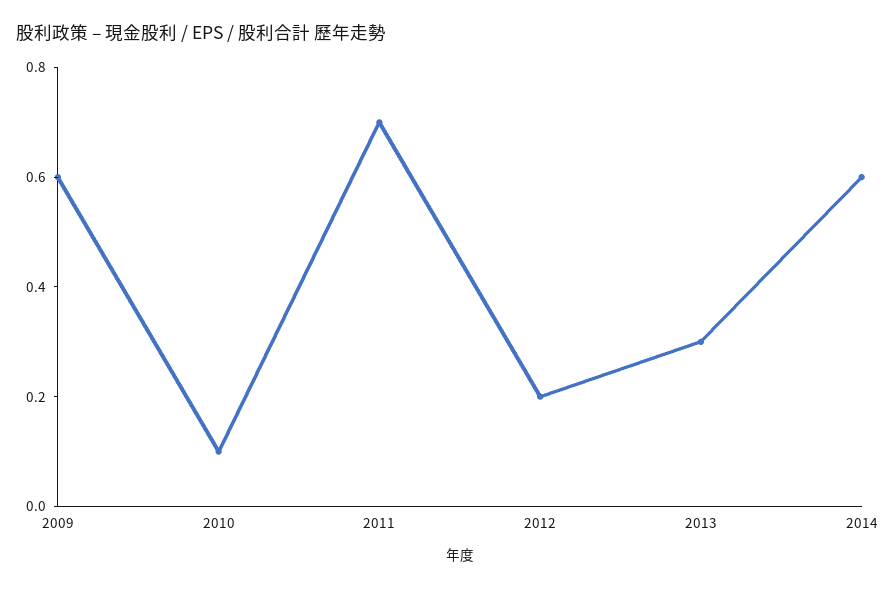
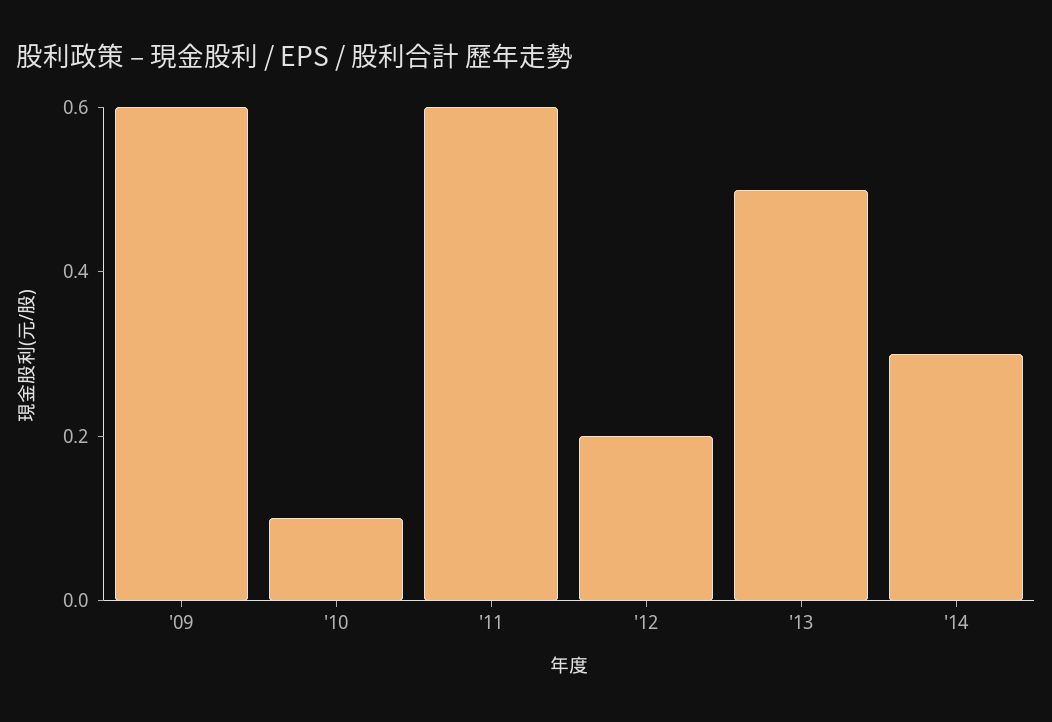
2011: 0.7 -> 0.6
2013: 0.3 -> 0.5
2014: 0.6 -> 0.3

